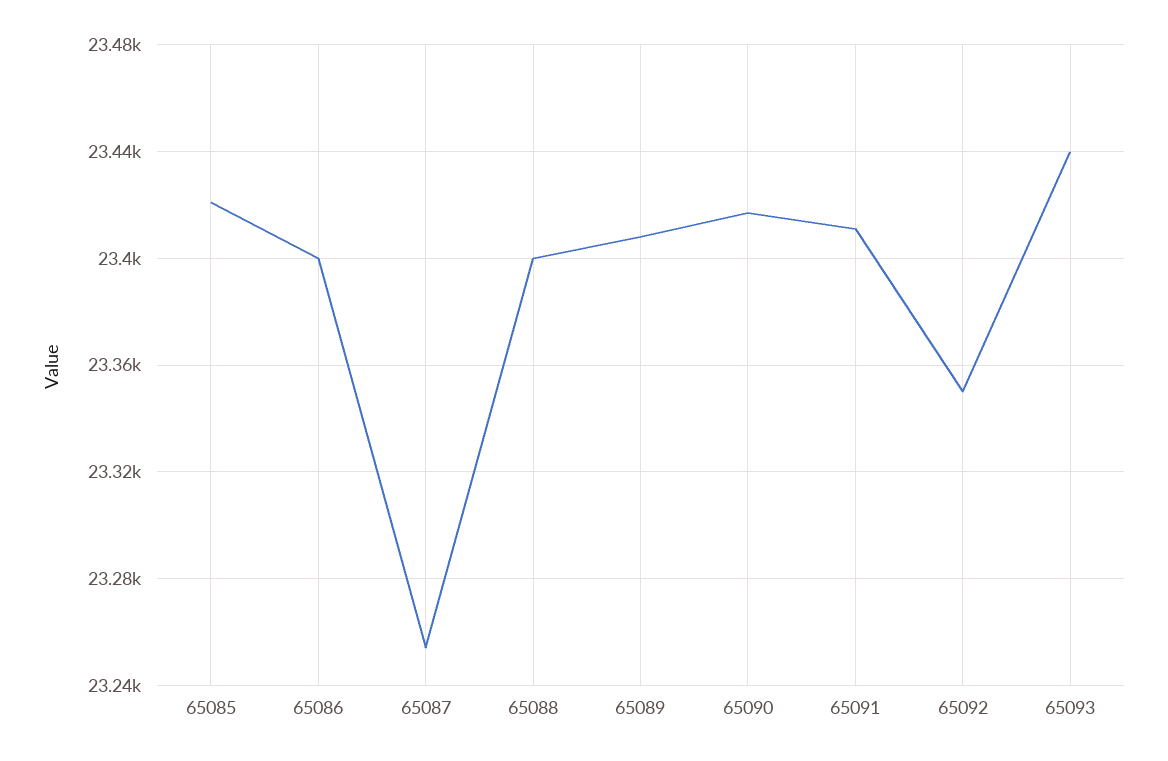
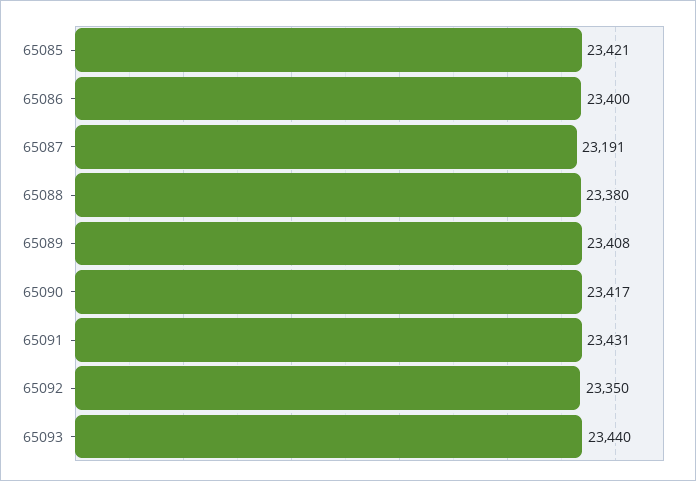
65087: 23255 -> 23191
65088: 23400 -> 23380
65091: 23410 -> 23431

